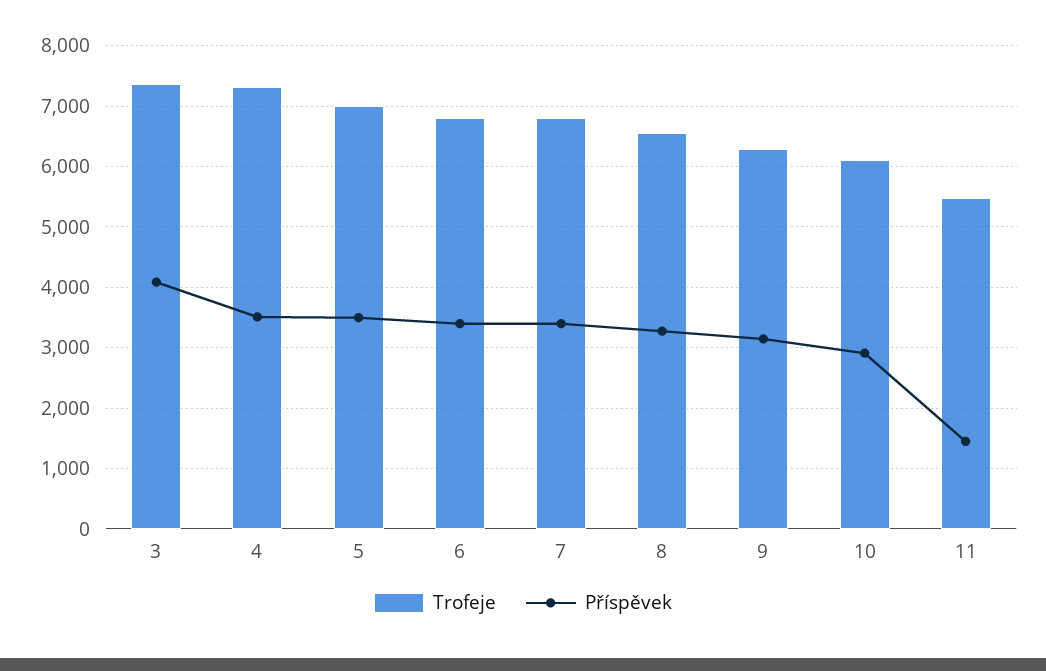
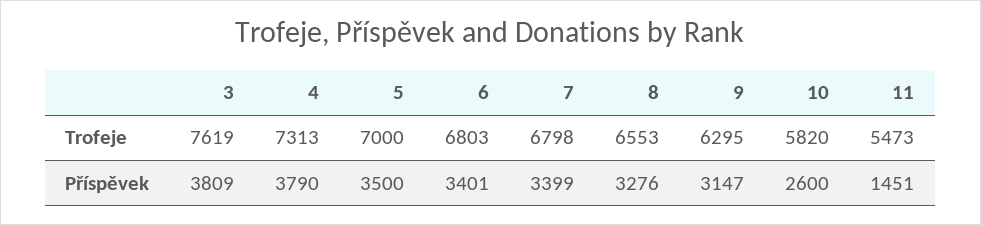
Trofeje, 3: 7400 -> 7619
Příspěvek, 3: 4100 -> 3809
Příspěvek, 4: 3500 -> 3790
Trofeje, 10: 6100 -> 5820
Příspěvek, 10: 2900 -> 2600

